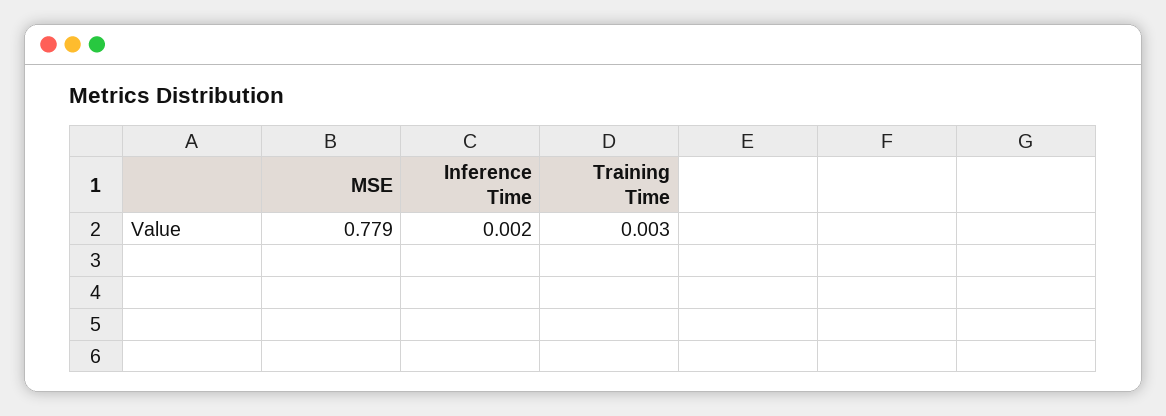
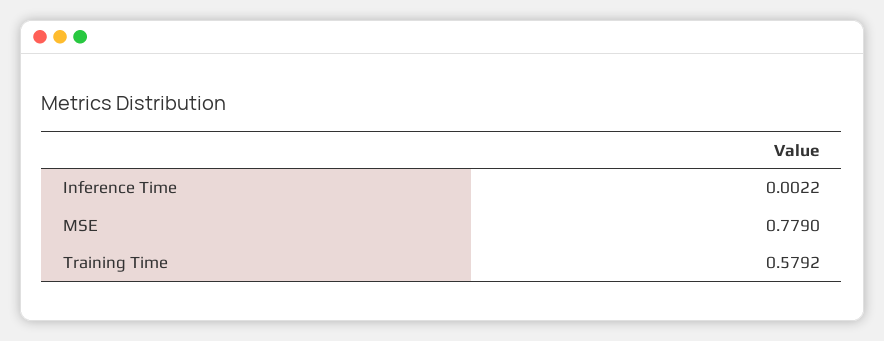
Training Time: 0.003 -> 0.5792

